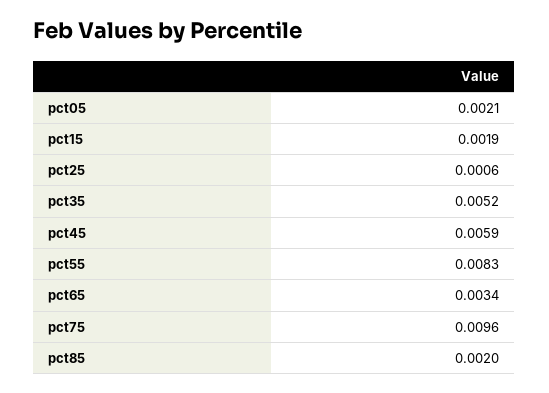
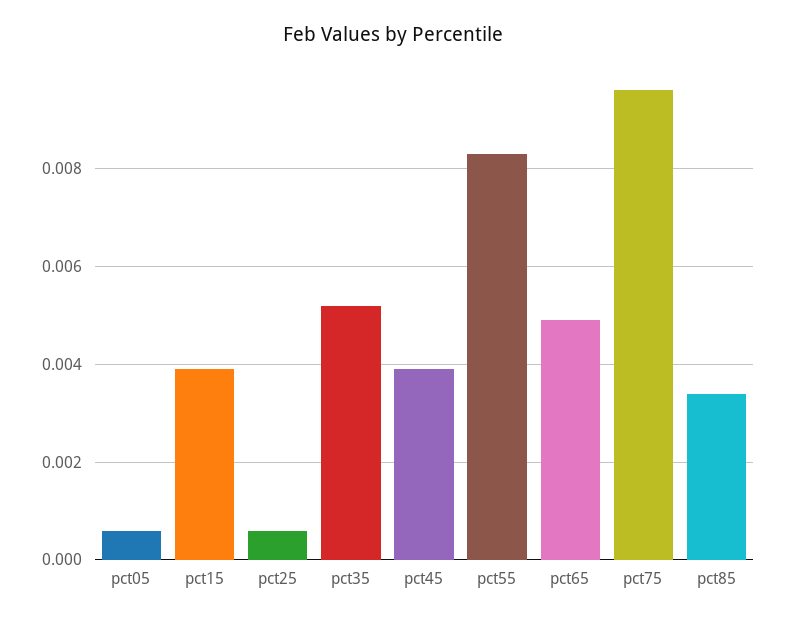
pct05: 0.0021 -> 0.0005
pct15: 0.0019 -> 0.004
pct45: 0.0059 -> 0.004
pct65: 0.0034 -> 0.005
pct85: 0.002 -> 0.0035

